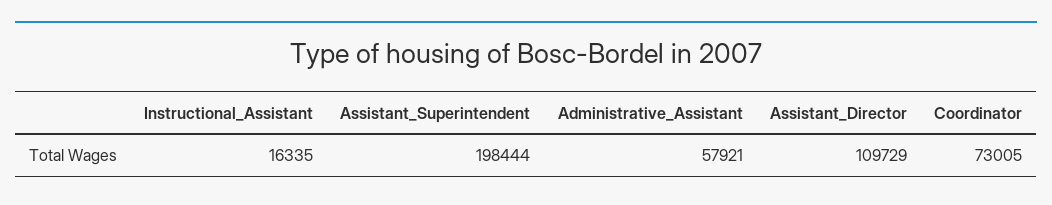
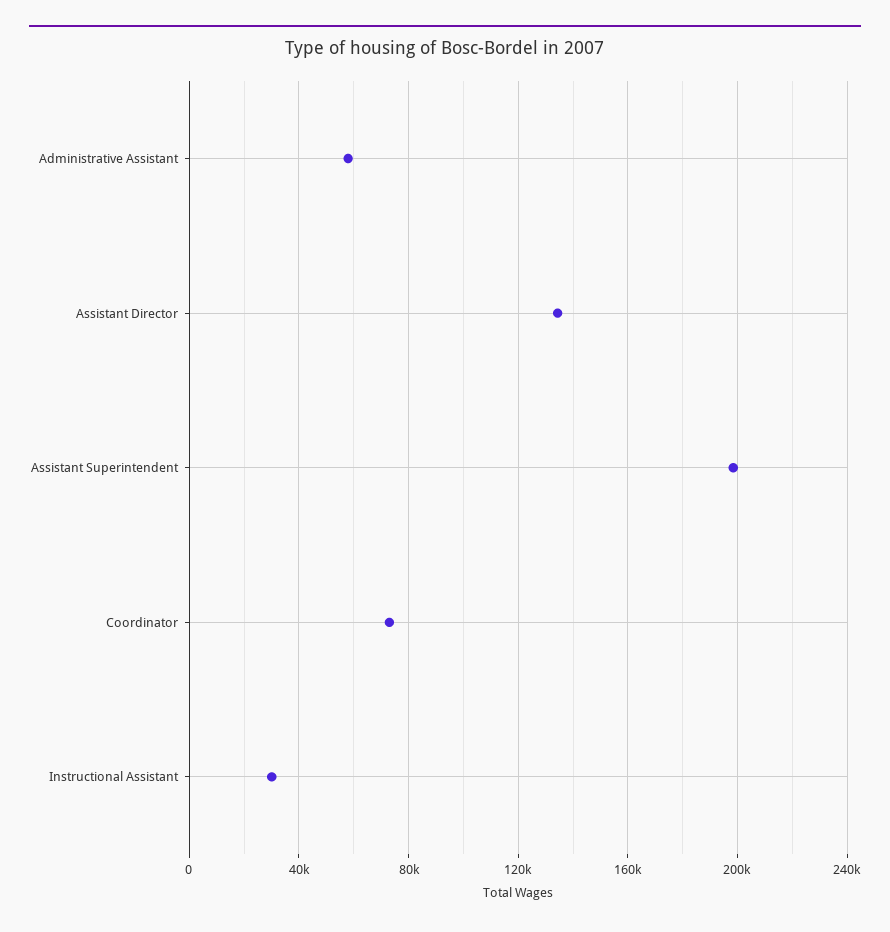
Instructional_Assistant: 16335 -> 30000
Assistant_Director: 109729 -> 135000

